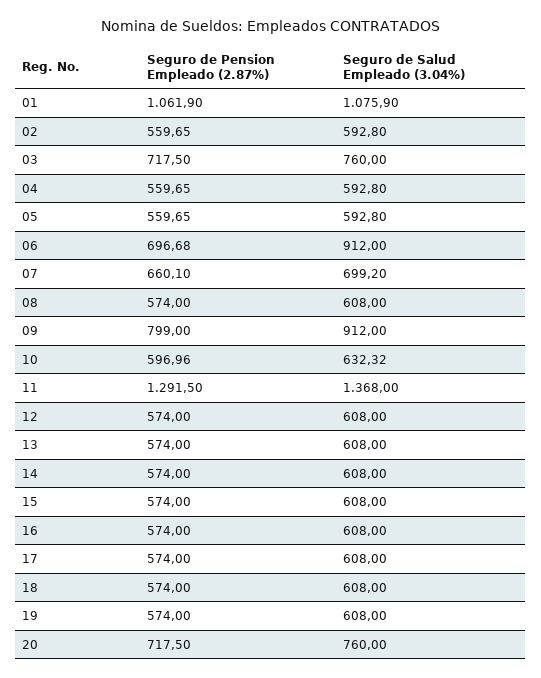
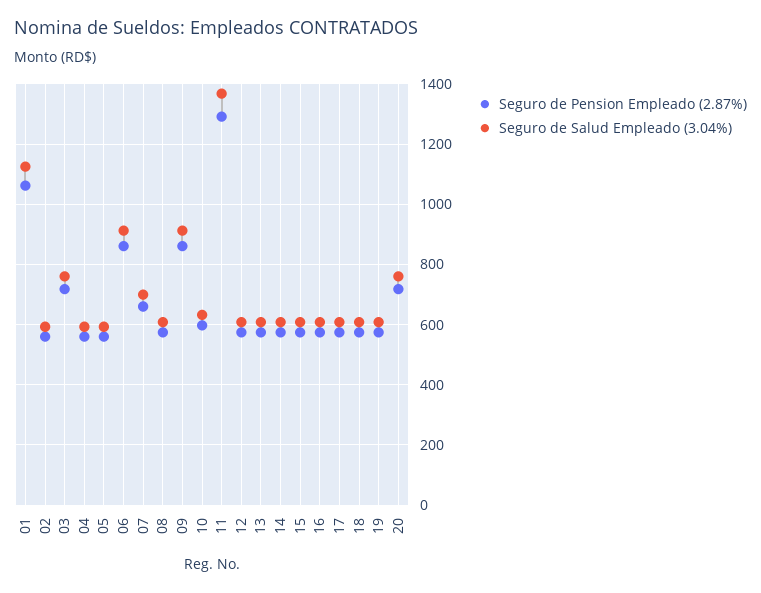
Seguro de Salud Empleado (3.04%), 01: 1075.9 -> 1120
Seguro de Pension Empleado (2.87%), 06: 696.68 -> 860
Seguro de Pension Empleado (2.87%), 09: 799 -> 860

